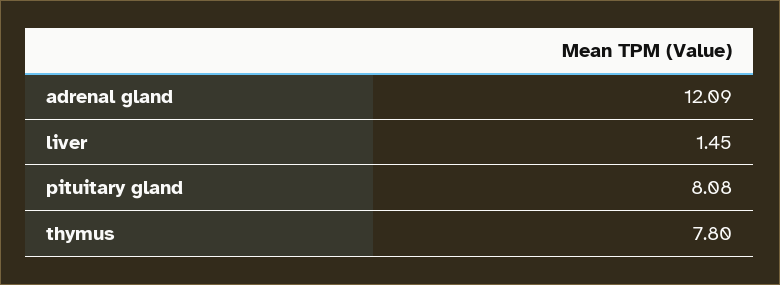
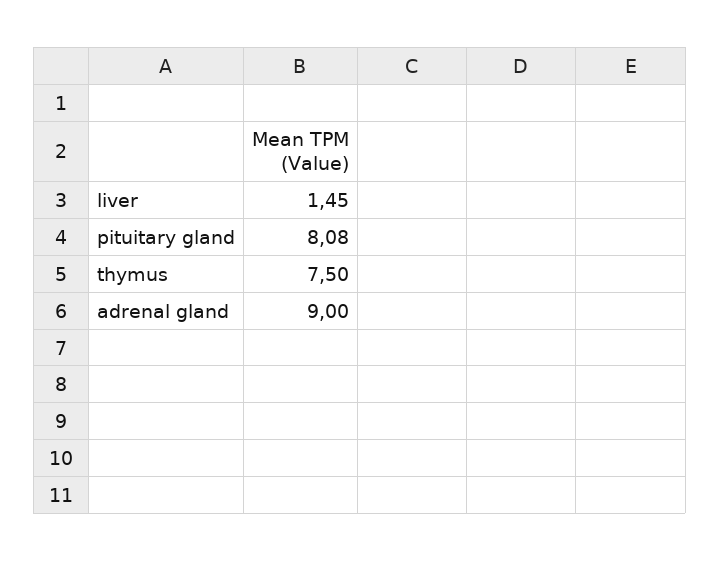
adrenal gland: 12.09 -> 9
thymus: 7.8 -> 7.5

